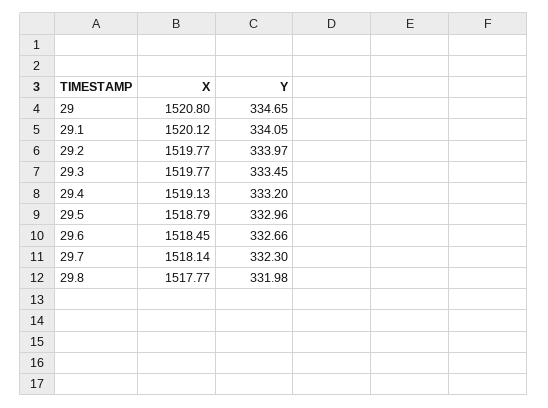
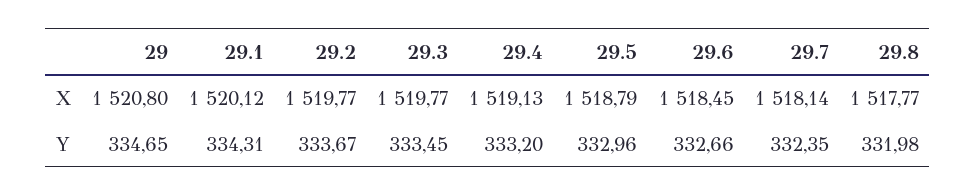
Y, 29.1: 334.05 -> 334.31
Y, 29.2: 333.97 -> 333.67
Y, 29.7: 332.3 -> 332.35

